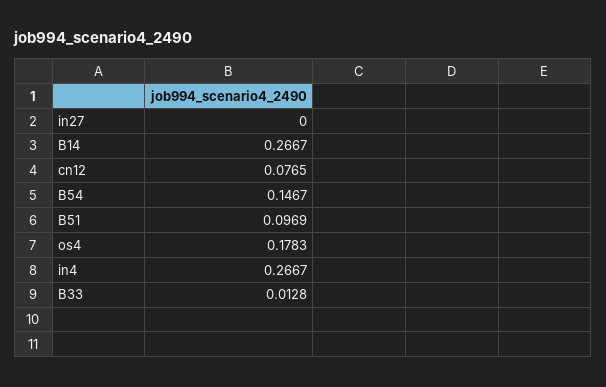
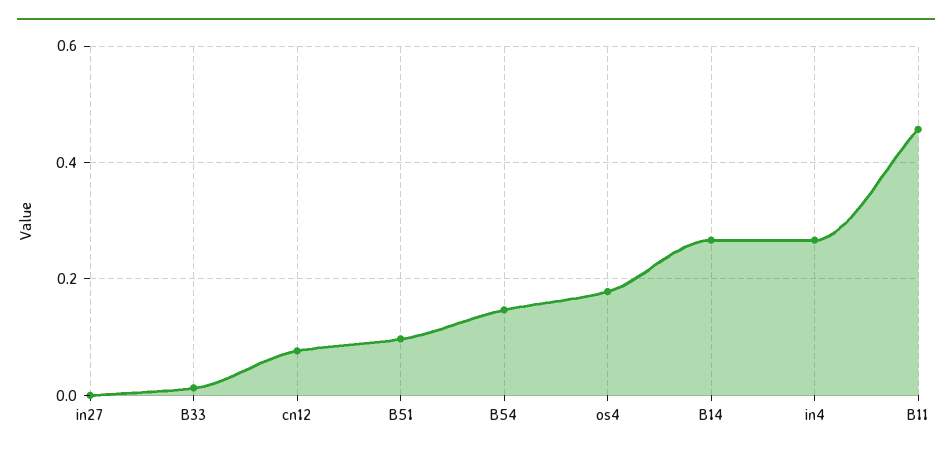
B11: none -> 0.46

